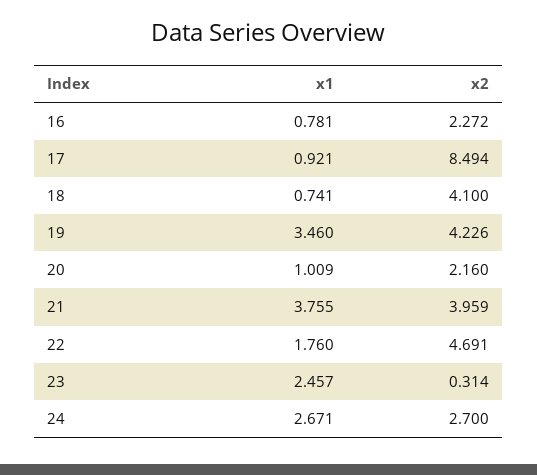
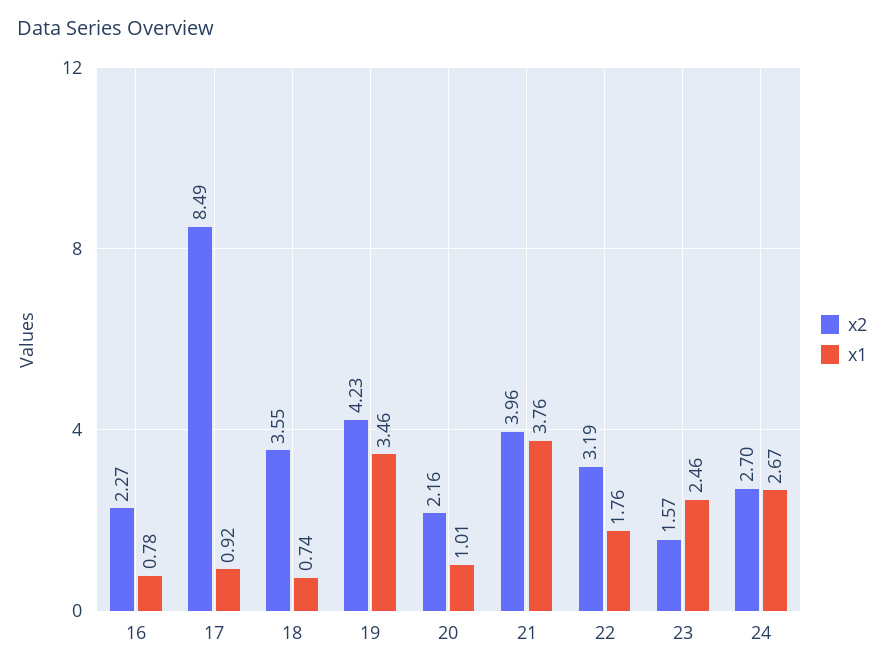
x2, 18: 4.1 -> 3.55
x2, 22: 4.691 -> 3.19
x2, 23: 0.314 -> 1.57

